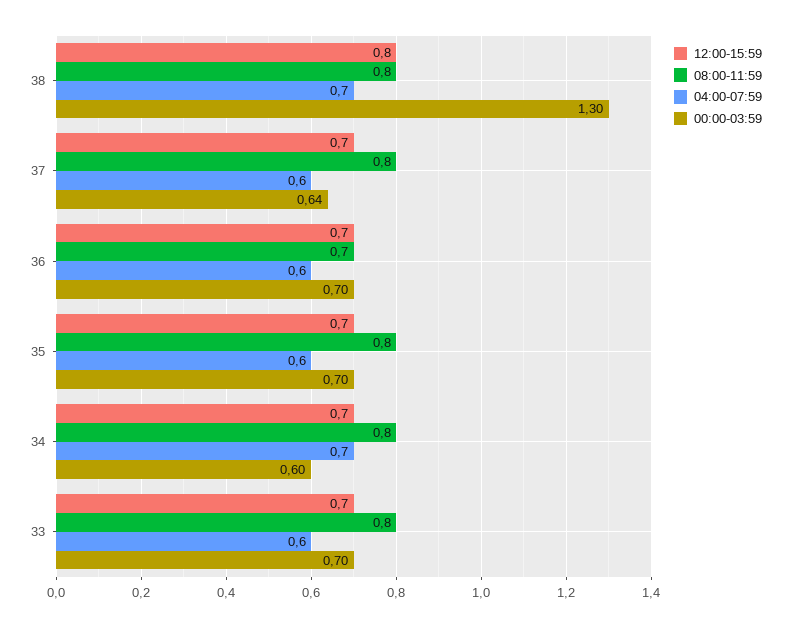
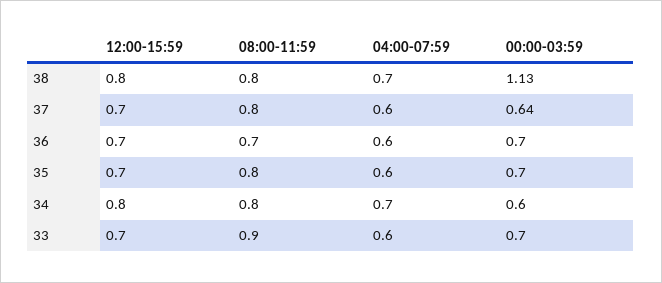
00:00-03:59, 38: 1.3 -> 1.13
12:00-15:59, 34: 0.7 -> 0.8
08:00-11:59, 33: 0.8 -> 0.9

